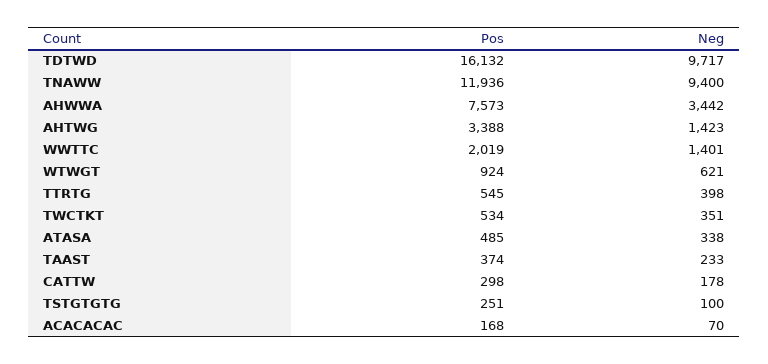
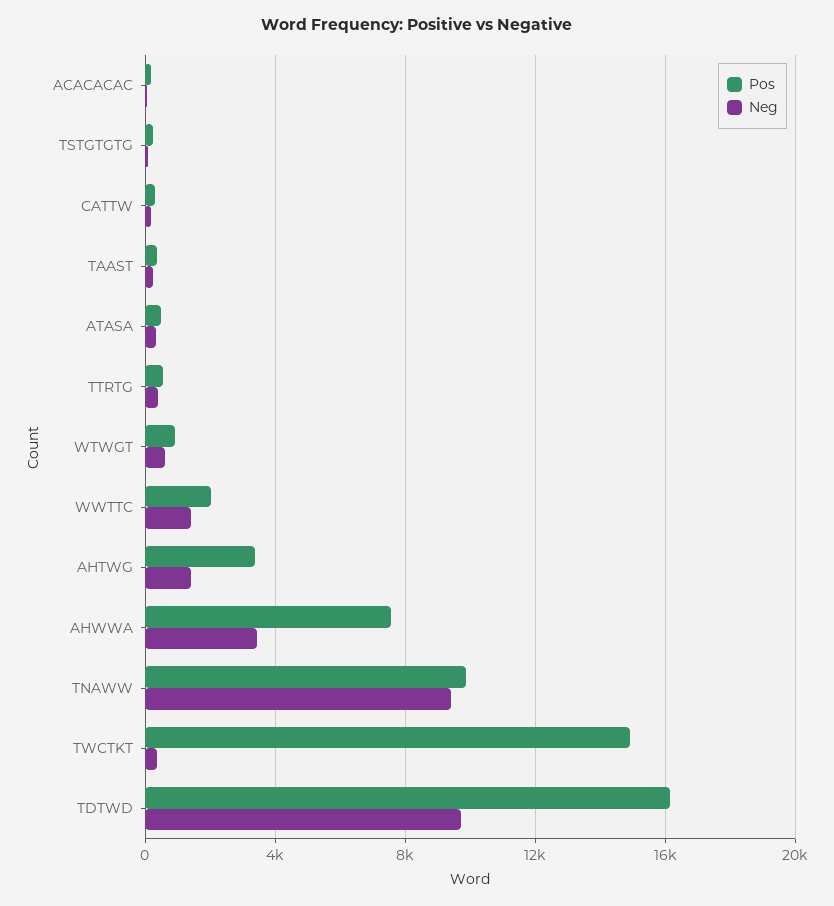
Pos, TNAWW: 11936 -> 10000
Pos, TWCTKT: 534 -> 15000

